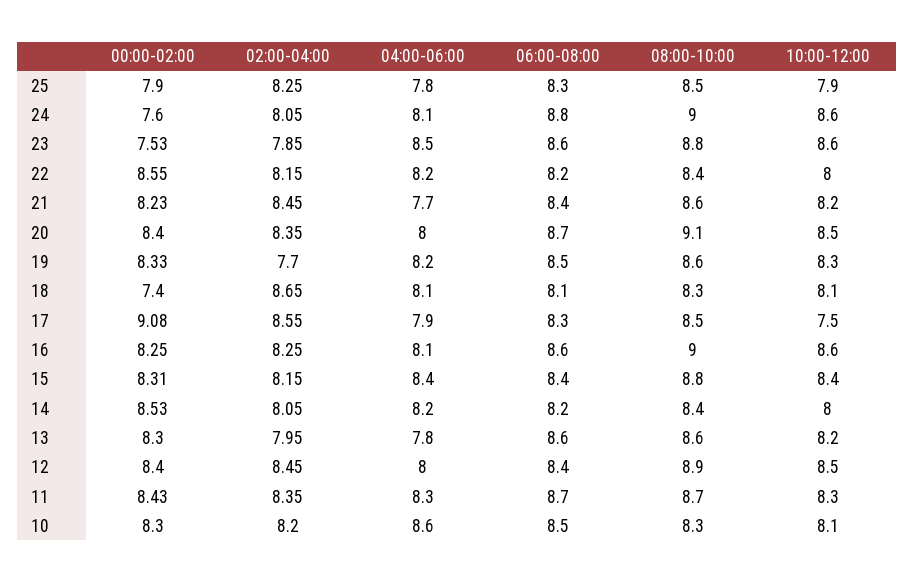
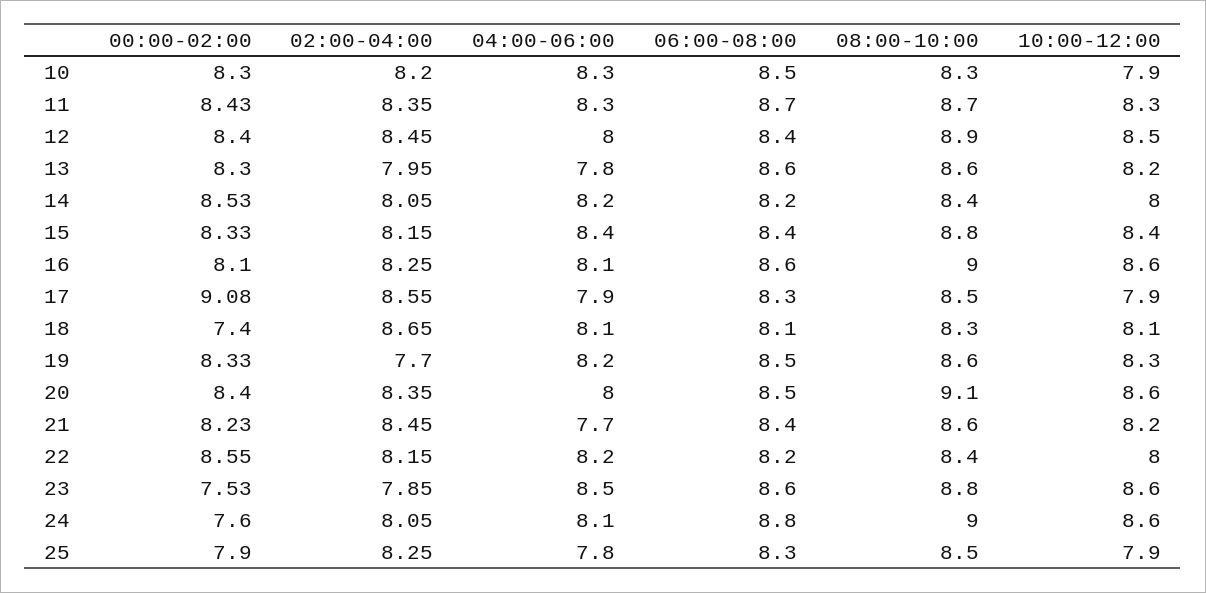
06:00-08:00, 20: 8.7 -> 8.5
10:00-12:00, 20: 8.5 -> 8.6
10:00-12:00, 17: 7.5 -> 7.9
00:00-02:00, 16: 8.25 -> 8.1
00:00-02:00, 15: 8.31 -> 8.33
04:00-06:00, 10: 8.6 -> 8.3
10:00-12:00, 10: 8.1 -> 7.9

